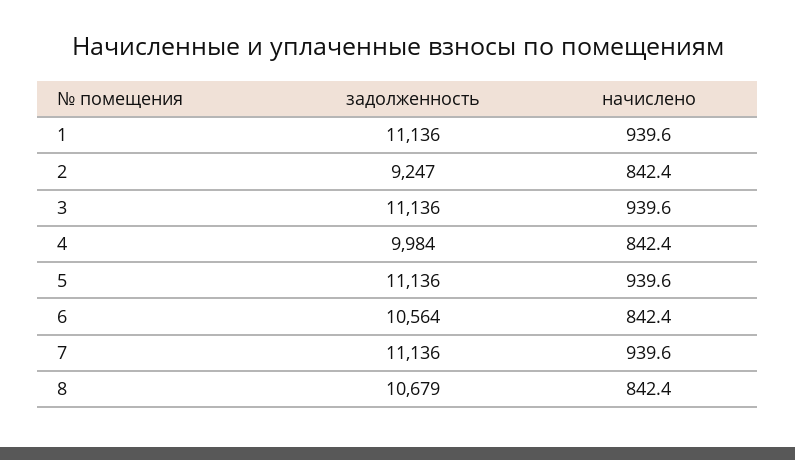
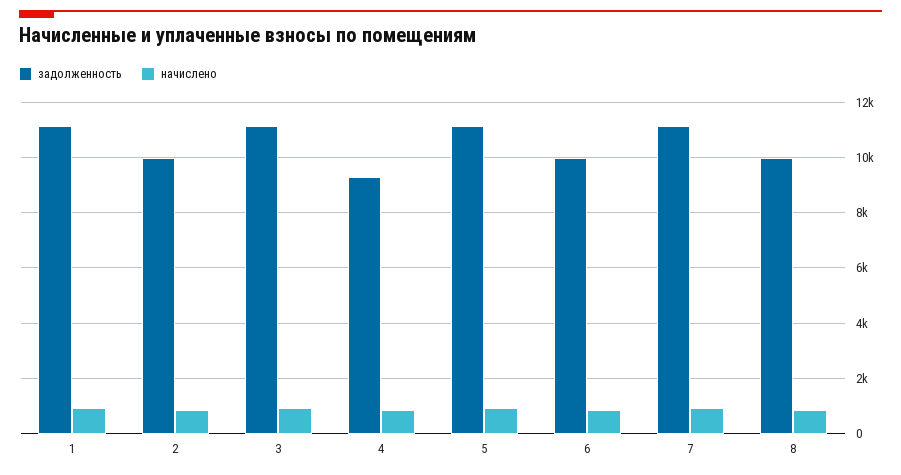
задолженность, 2: 9247 -> 10000
задолженность, 4: 9984 -> 9250
задолженность, 6: 10564 -> 10000
задолженность, 8: 10679 -> 10000

